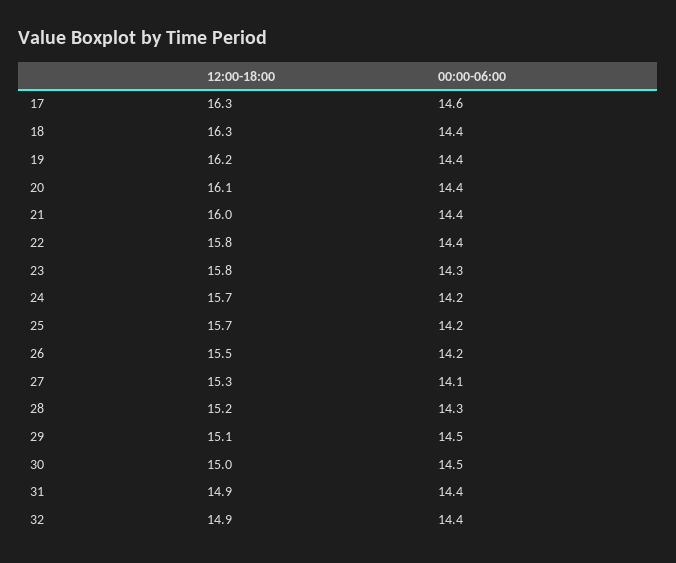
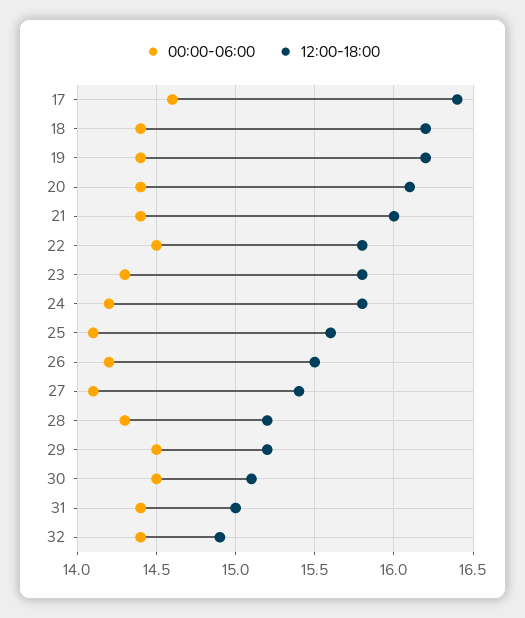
12:00-18:00, 17: 16.3 -> 16.4
12:00-18:00, 18: 16.3 -> 16.2
00:00-06:00, 22: 14.4 -> 14.5
12:00-18:00, 24: 15.7 -> 15.8
12:00-18:00, 25: 15.7 -> 15.6
00:00-06:00, 25: 14.2 -> 14.1
12:00-18:00, 27: 15.3 -> 15.4
12:00-18:00, 29: 15.1 -> 15.2
12:00-18:00, 30: 15 -> 15.1
12:00-18:00, 31: 14.9 -> 15

